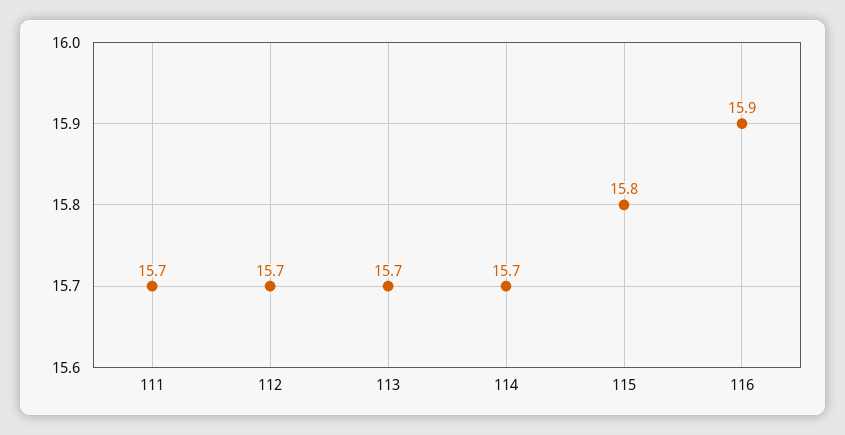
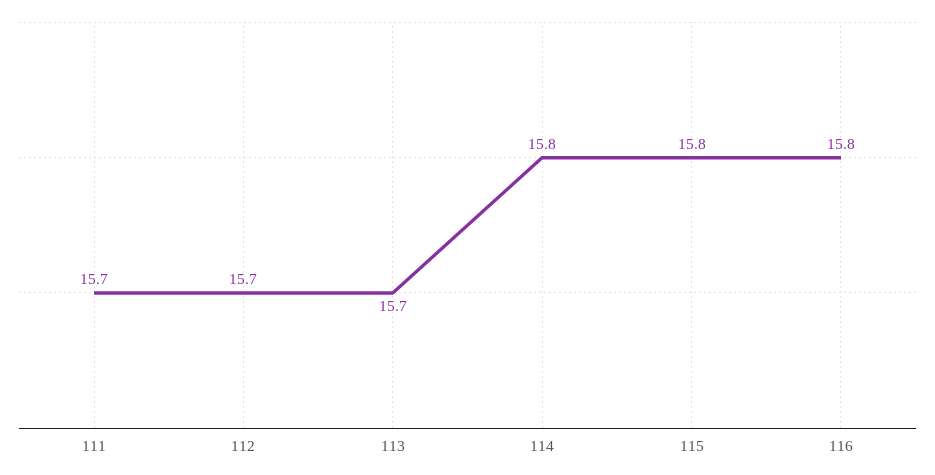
114: 15.7 -> 15.8
116: 15.9 -> 15.8

